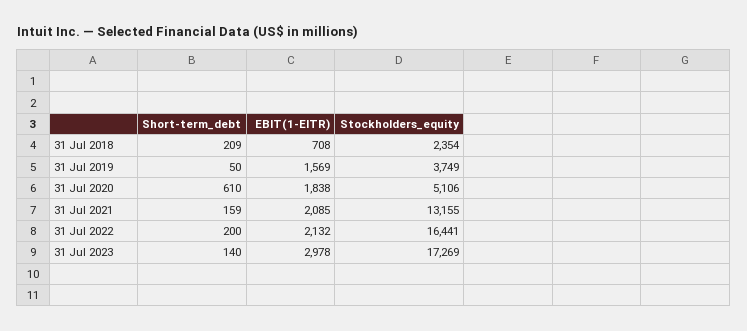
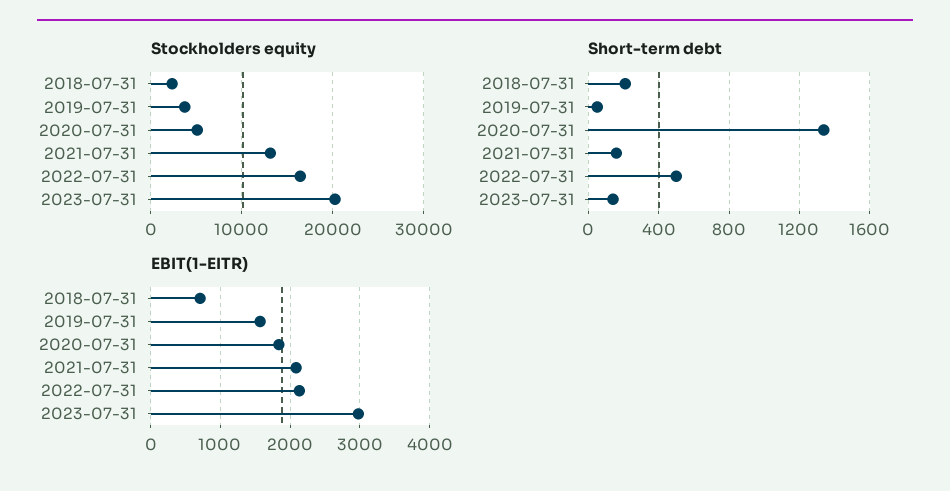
Short-term_debt, 31 Jul 2020: 610 -> 1350
Short-term_debt, 31 Jul 2022: 200 -> 500
Stockholders_equity, 31 Jul 2023: 17269 -> 20000

